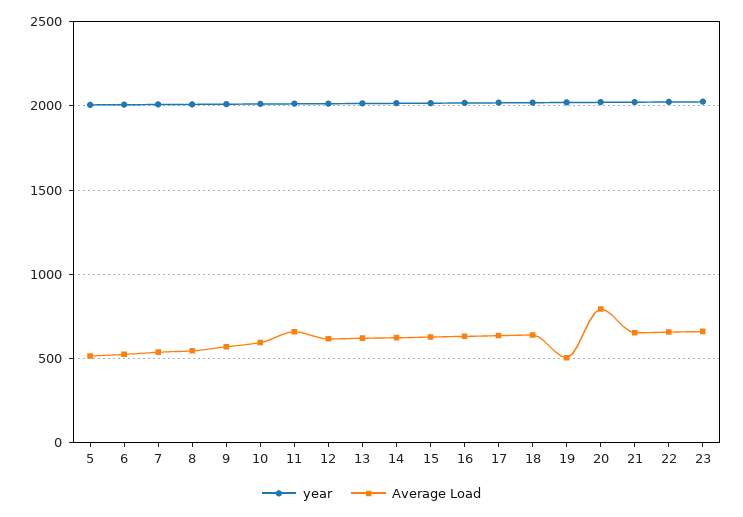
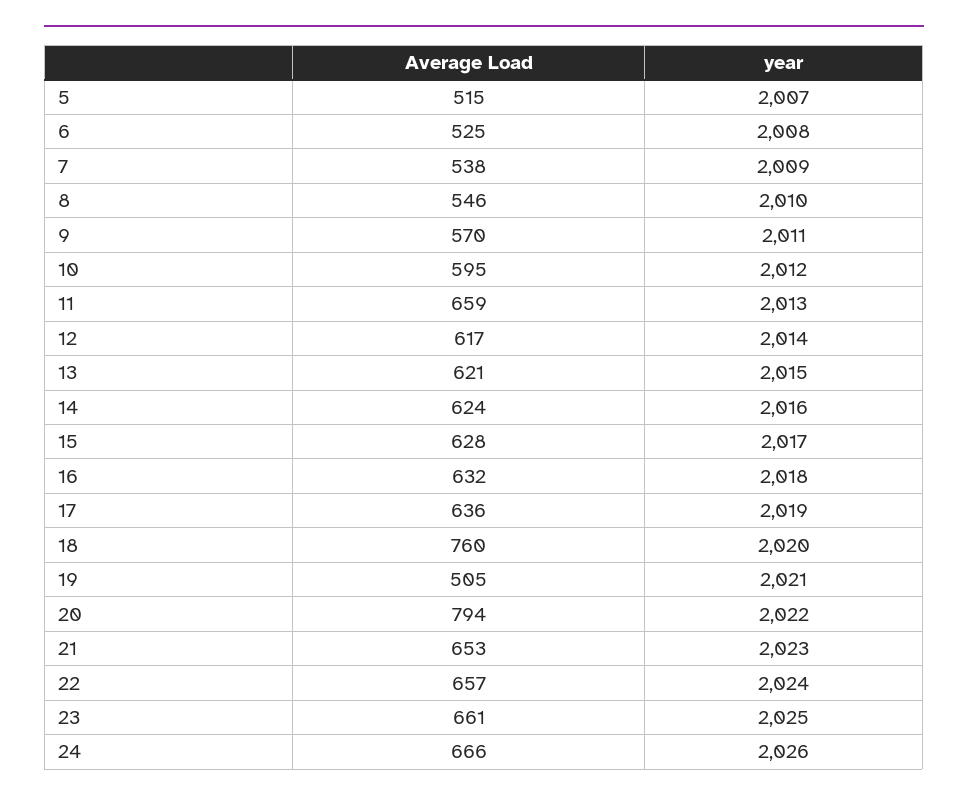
Average Load, 18: 650 -> 760
Average Load, 24: none -> 666
year, 24: none -> 2026

